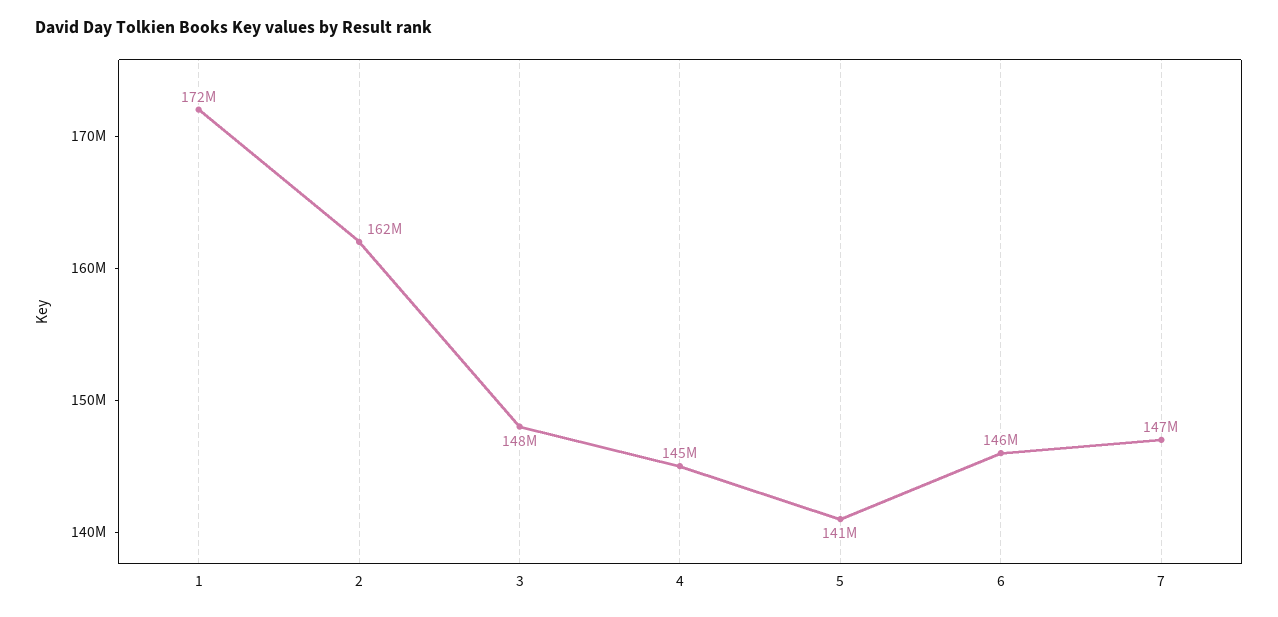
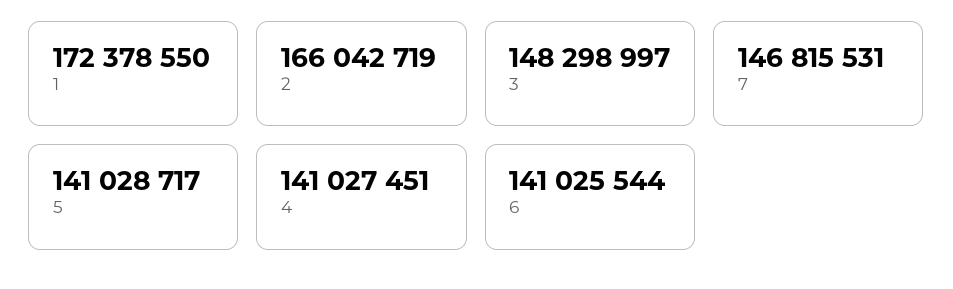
2: 162000000 -> 166042719
4: 145000000 -> 141027451
6: 146000000 -> 141025544

